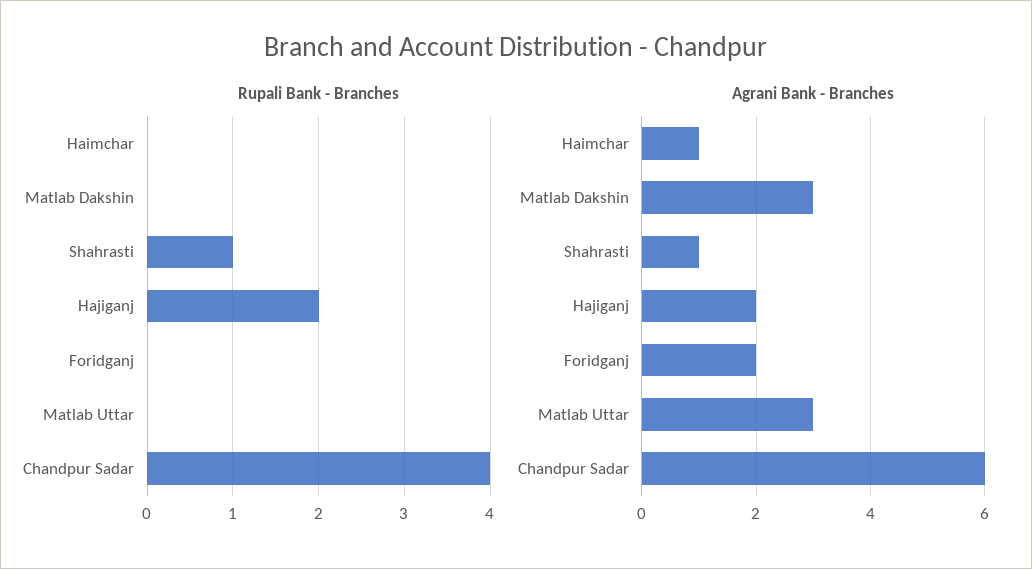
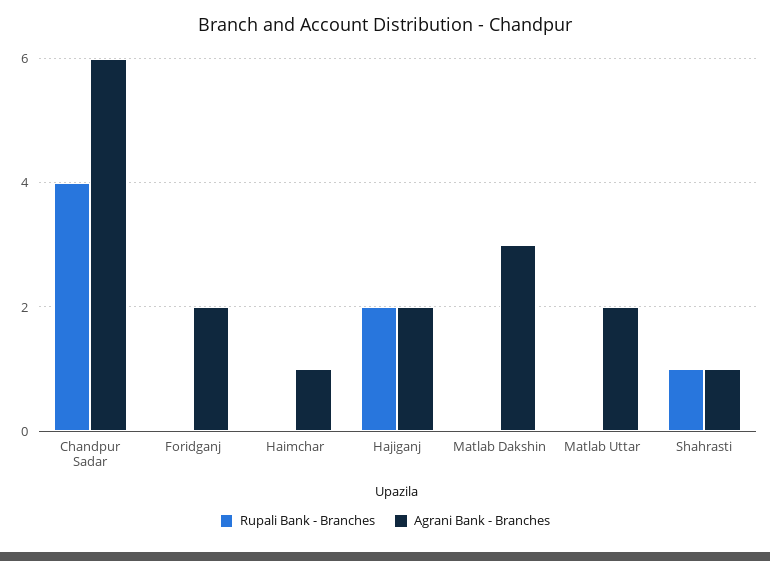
Agrani Bank - Branches, Matlab Uttar: 3 -> 2

